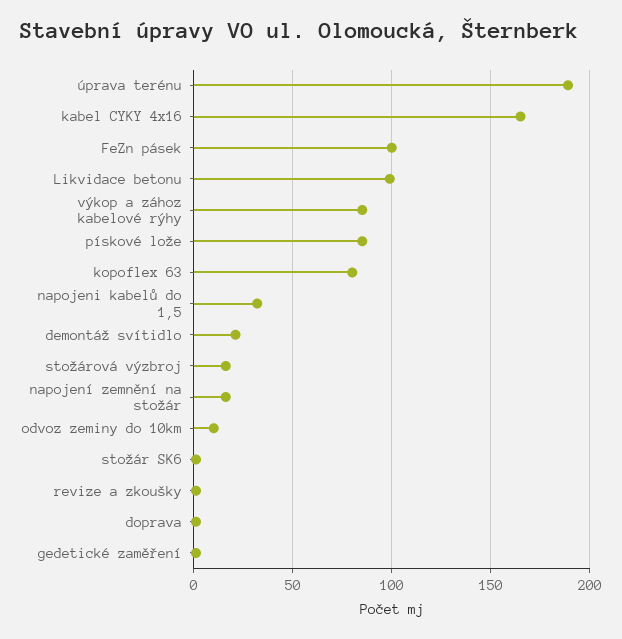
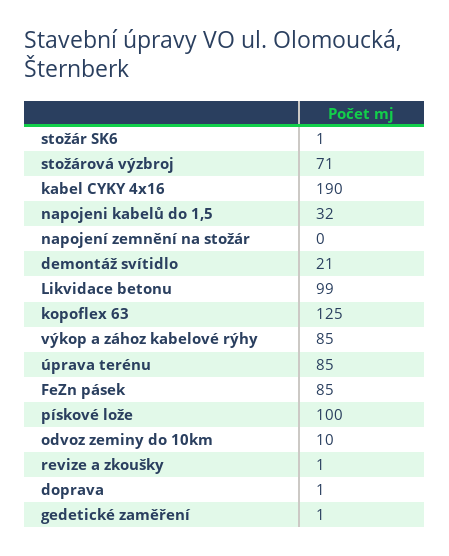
úprava terénu: 190 -> 85
kabel CYKY 4x16: 165 -> 190
FeZn pásek: 100 -> 85
pískové lože: 85 -> 100
kopoflex 63: 80 -> 125
stožárová výzbroj: 15 -> 71
napojení zemnění na stožár: 15 -> 0

